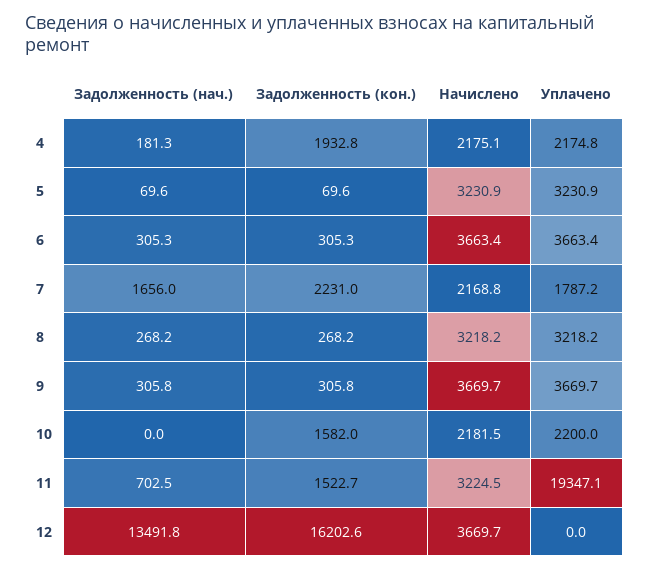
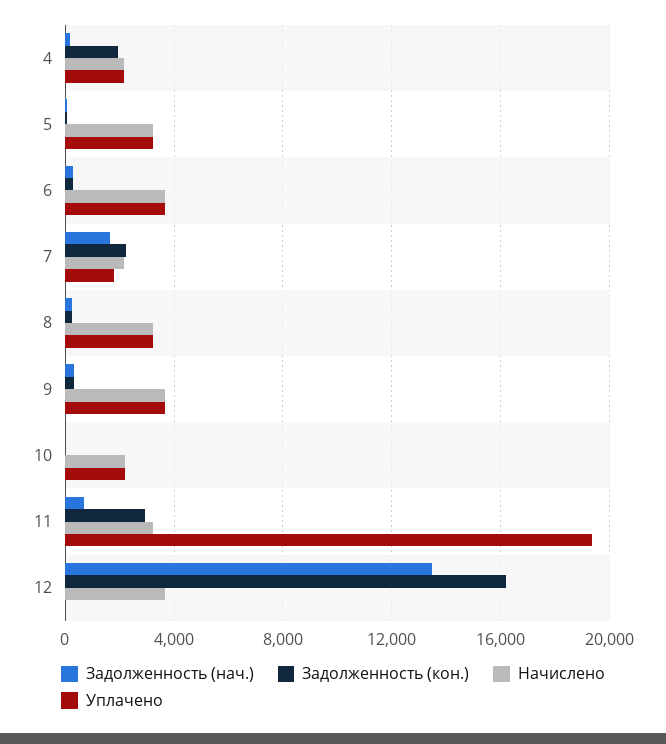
Задолженность (кон.), 10: 1582 -> 0
Задолженность (кон.), 11: 1522.7 -> 3000

